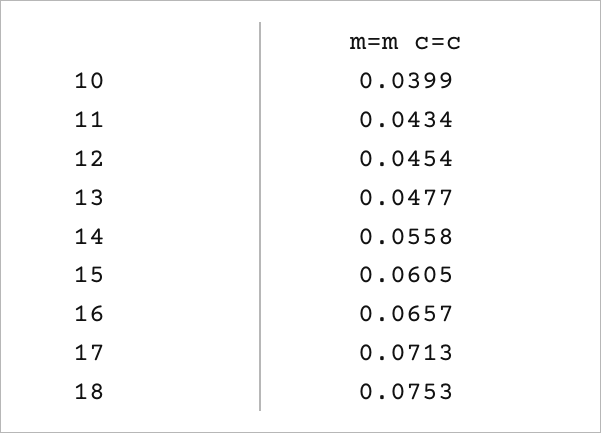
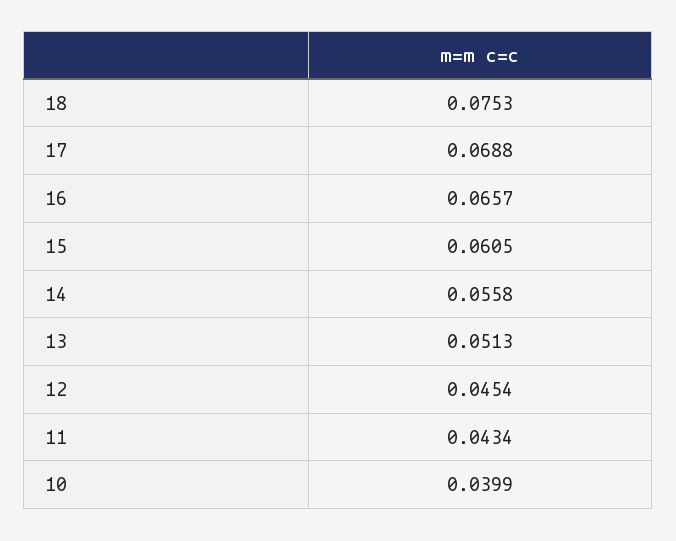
13: 0.0477 -> 0.0513
17: 0.0713 -> 0.0688

